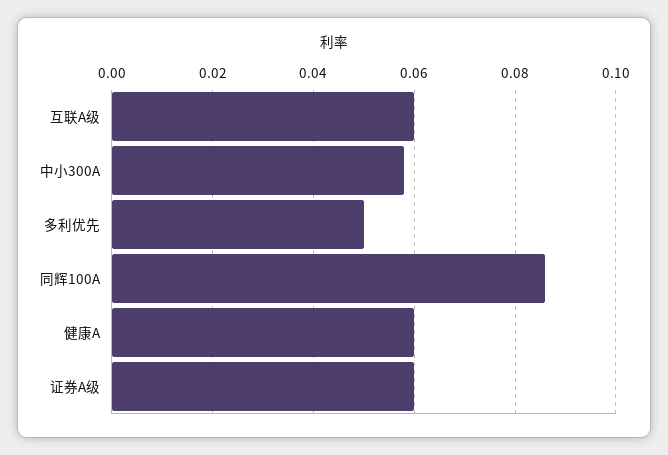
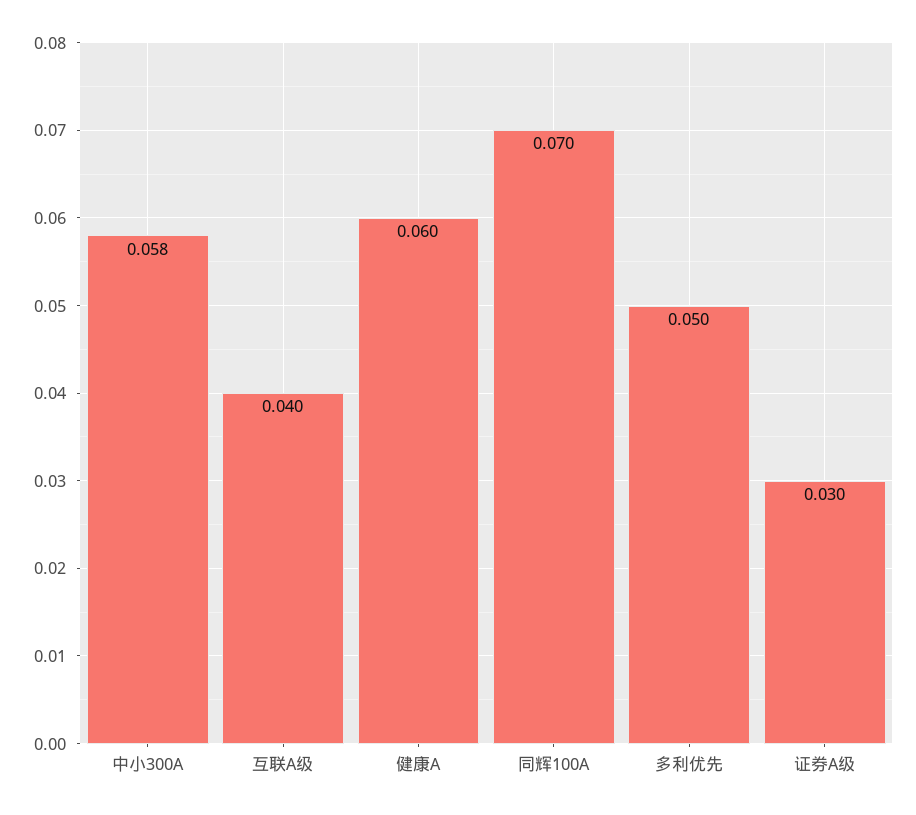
互联A级: 0.06 -> 0.04
同辉100A: 0.085 -> 0.07
证券A级: 0.06 -> 0.03

